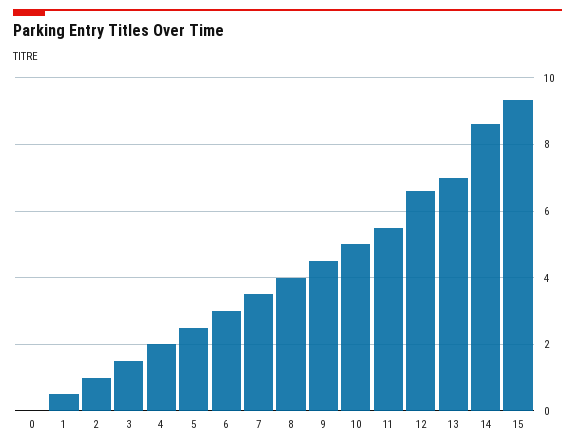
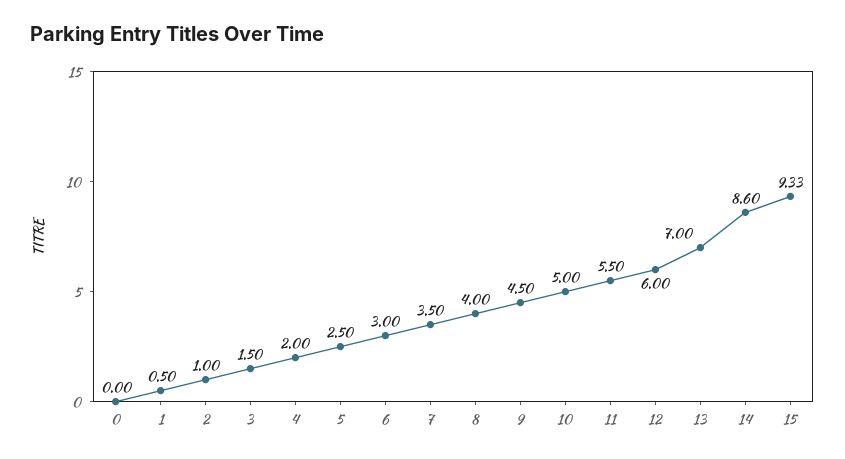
12: 6.6 -> 6

